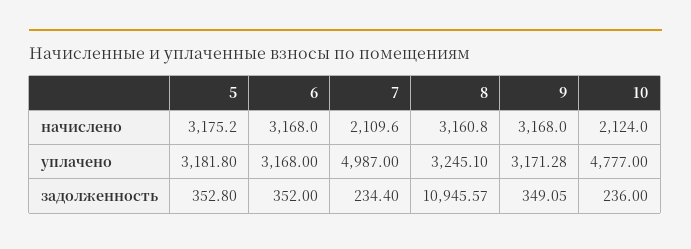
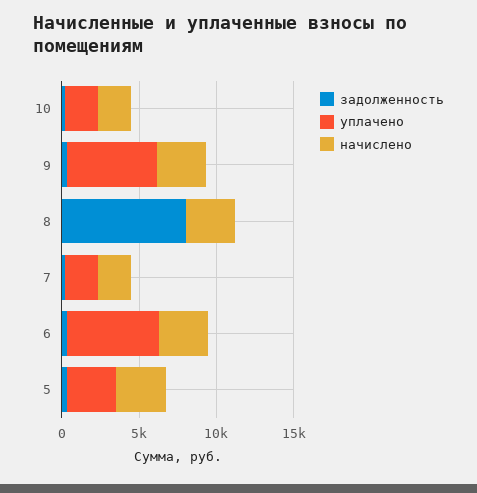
уплачено, 6: 3168 -> 6000
уплачено, 7: 4987 -> 2000
уплачено, 8: 3245.1 -> 0
уплачено, 9: 3171.28 -> 6000
уплачено, 10: 4777 -> 2000
задолженность, 8: 10945.57 -> 8000

